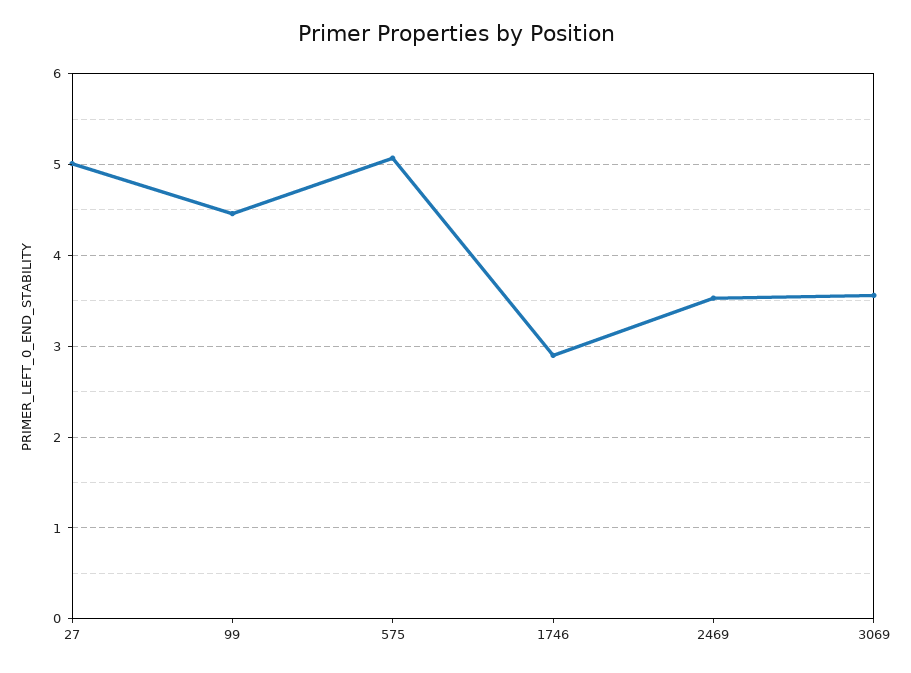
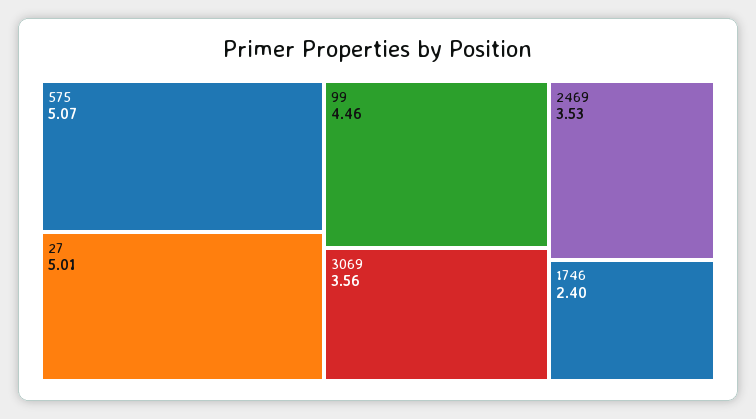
1746: 2.9 -> 2.4

